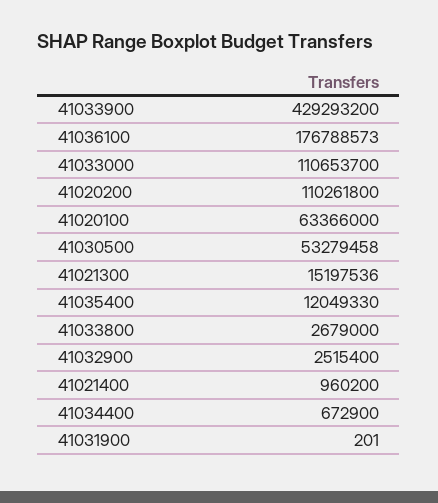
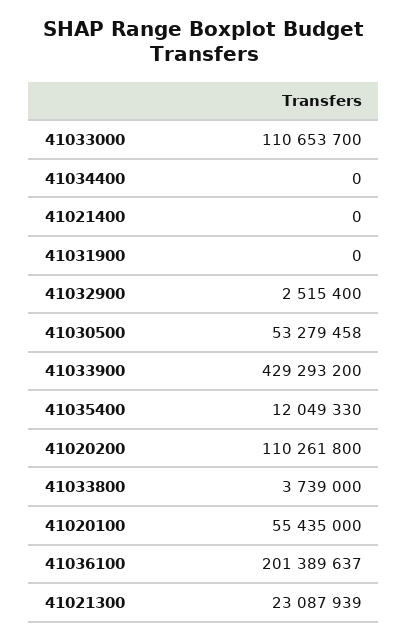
41036100: 176788573 -> 201389637
41020100: 63366000 -> 55435000
41021300: 15197536 -> 23087939
41033800: 2679000 -> 3739000
41021400: 960200 -> 0
41034400: 672900 -> 0
41031900: 201 -> 0

